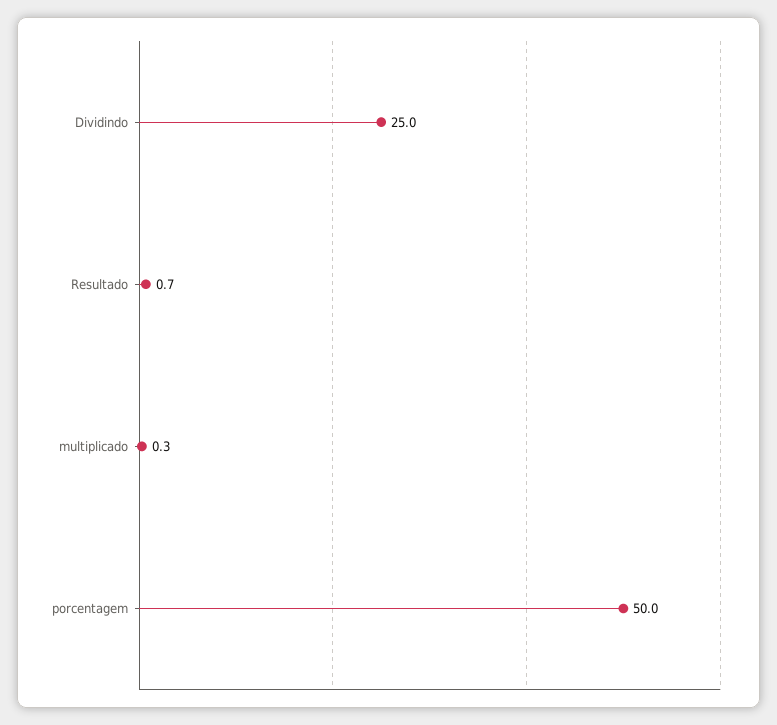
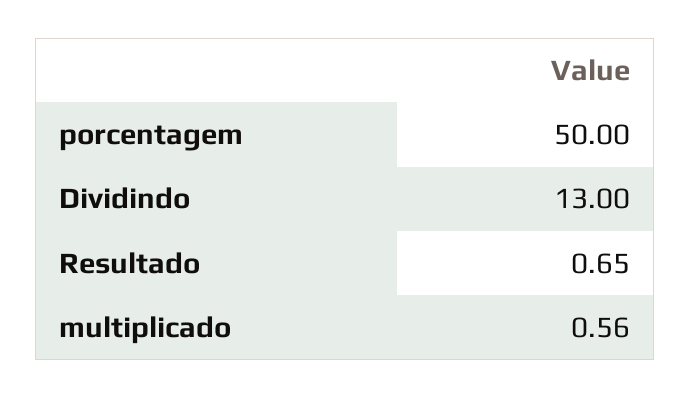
Dividindo: 25 -> 13
multiplicado: 0.3 -> 0.56

